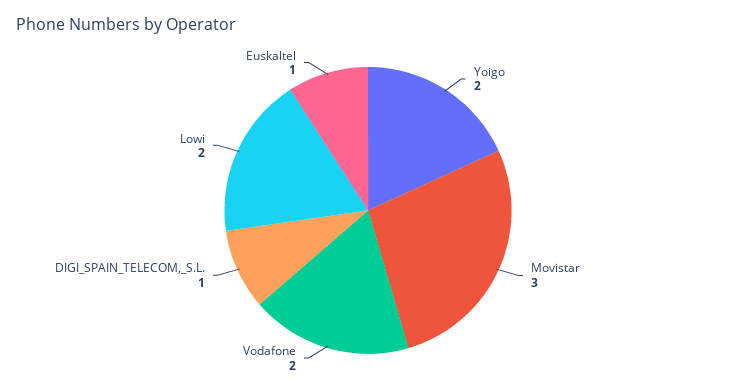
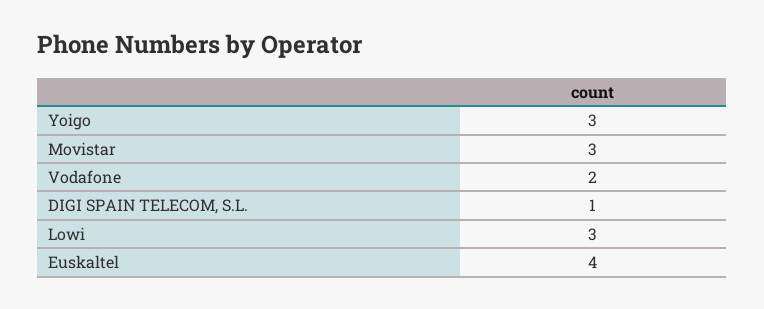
Yoigo: 2 -> 3
Lowi: 2 -> 3
Euskaltel: 1 -> 4

